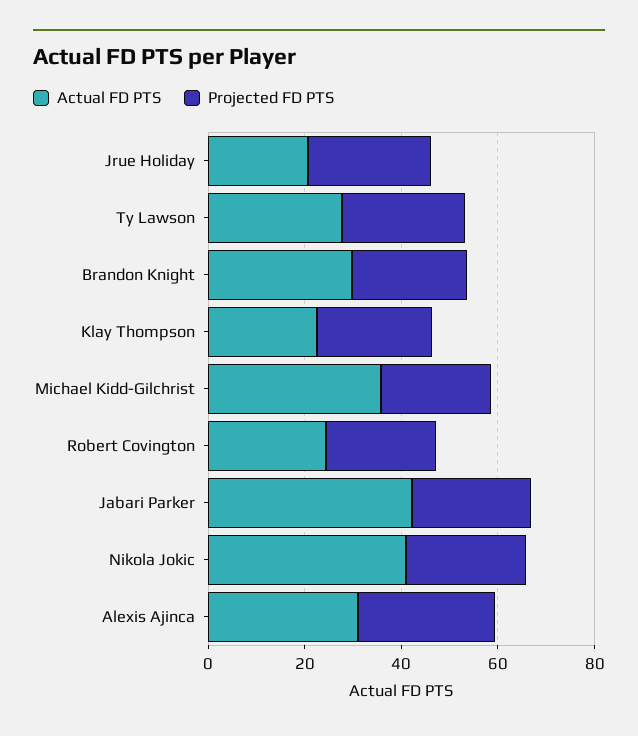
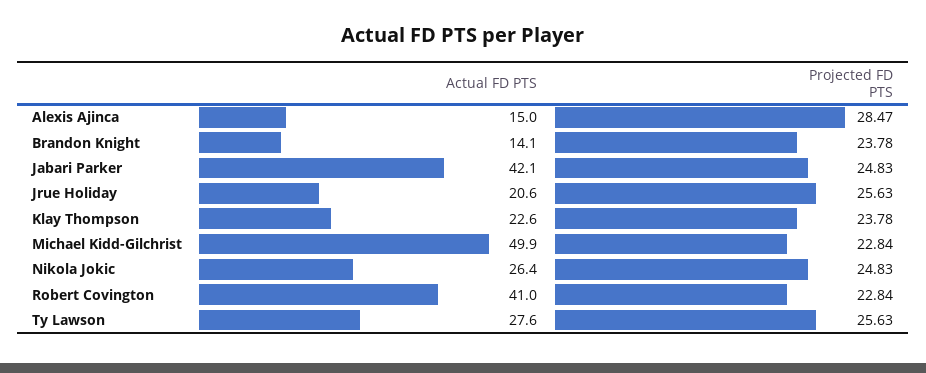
Actual FD PTS, Brandon Knight: 30 -> 14.1
Actual FD PTS, Michael Kidd-Gilchrist: 35 -> 49.9
Actual FD PTS, Robert Covington: 25 -> 41
Actual FD PTS, Nikola Jokic: 40 -> 26.4
Actual FD PTS, Alexis Ajinca: 30 -> 15

